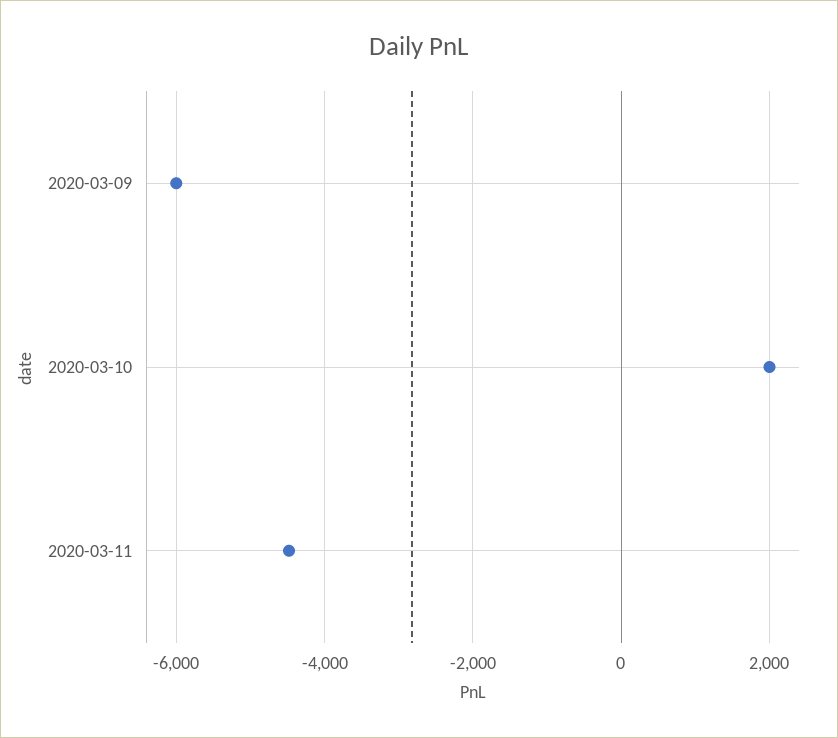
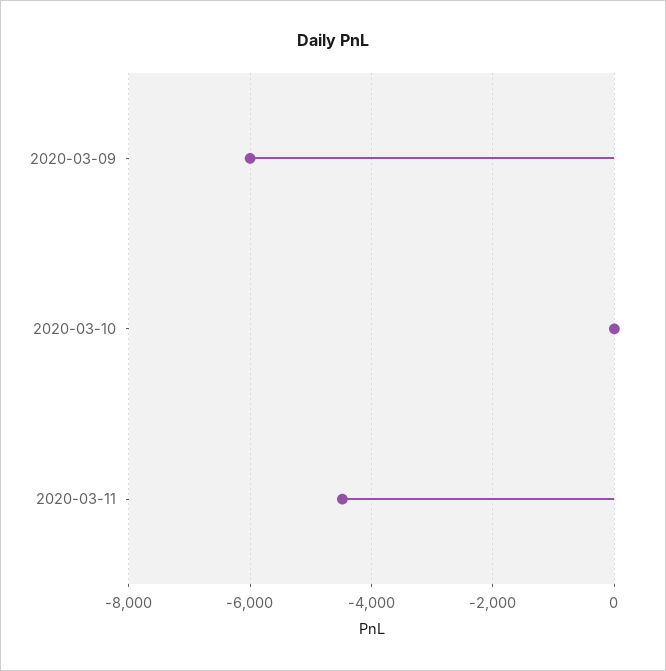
2020-03-10: 2000 -> 0

